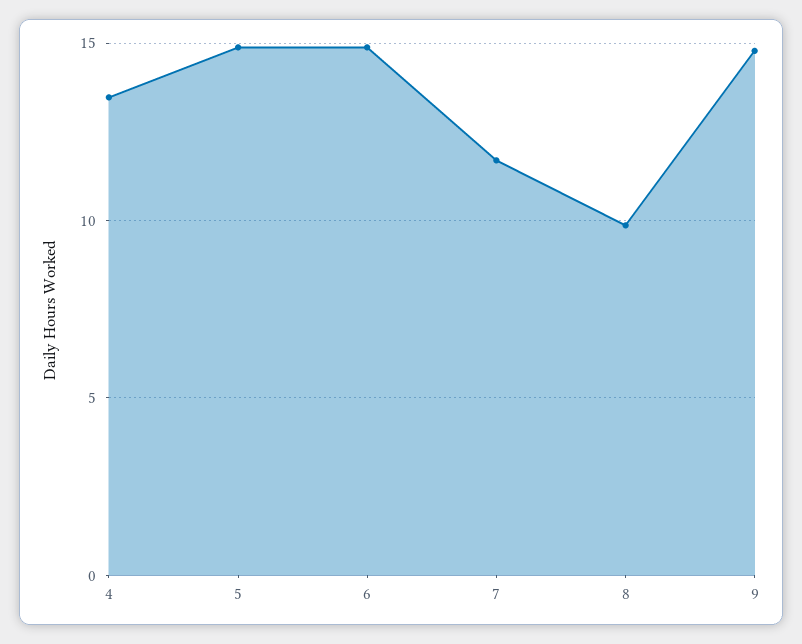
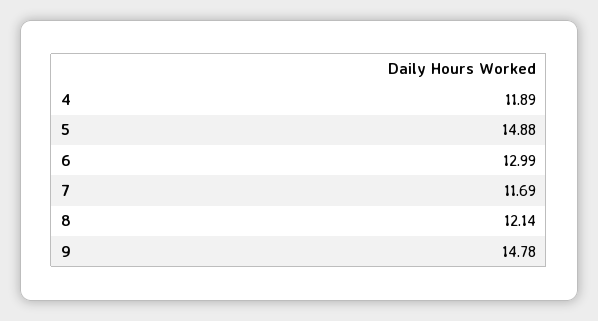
4: 13.5 -> 11.89
6: 15 -> 12.99
8: 10 -> 12.14

